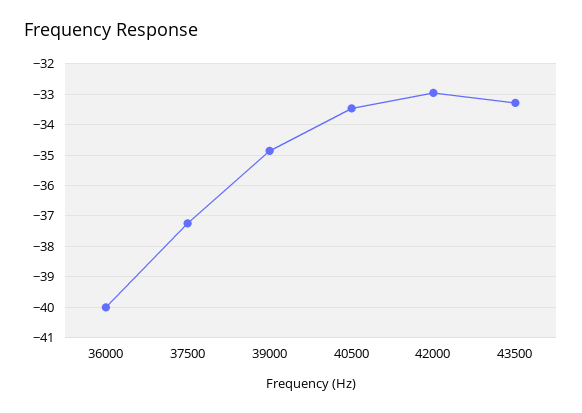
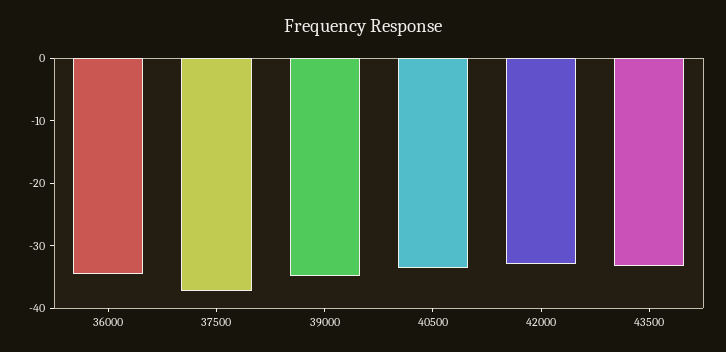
36000: -40 -> -34

